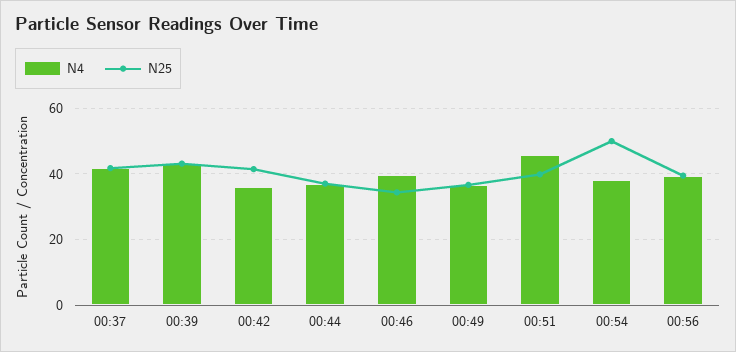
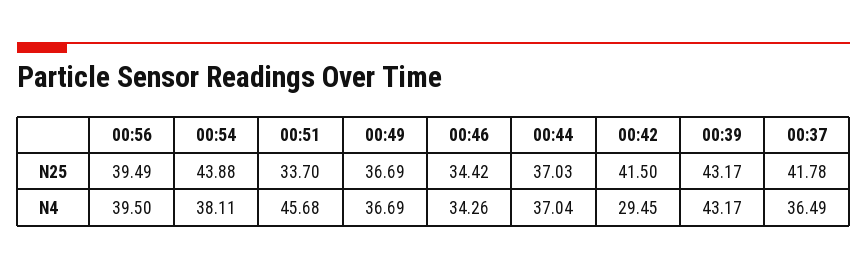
N4, 00:37: 42 -> 36.49
N4, 00:42: 36 -> 29.45
N4, 00:46: 40 -> 34.26
N25, 00:51: 40 -> 33.7
N25, 00:54: 50 -> 43.88

